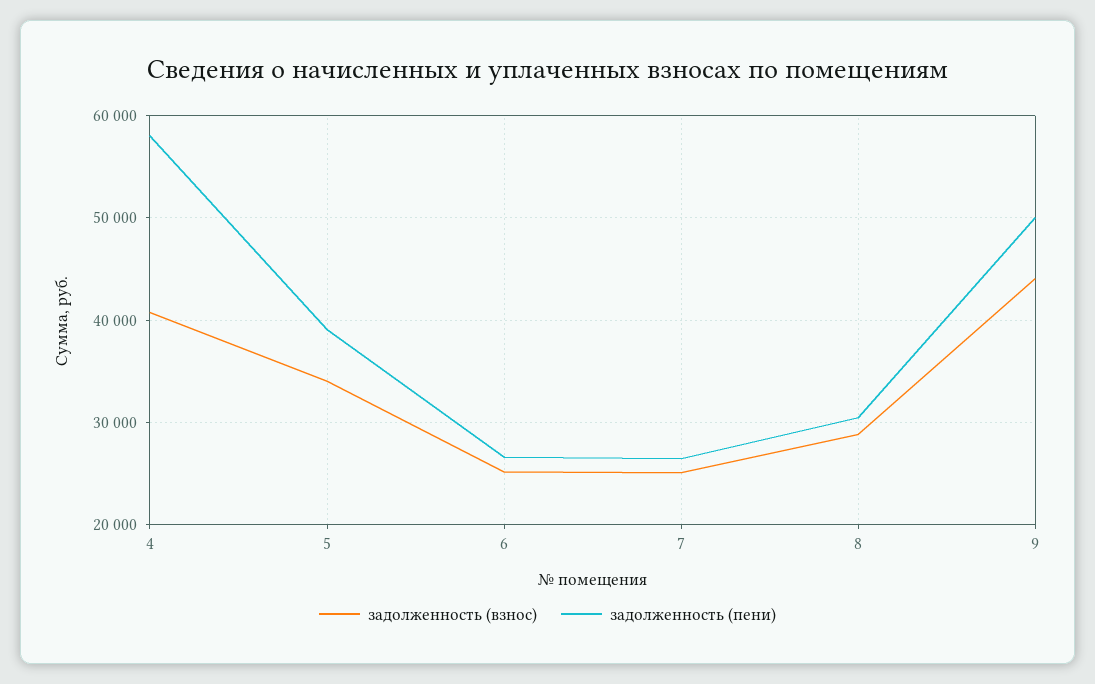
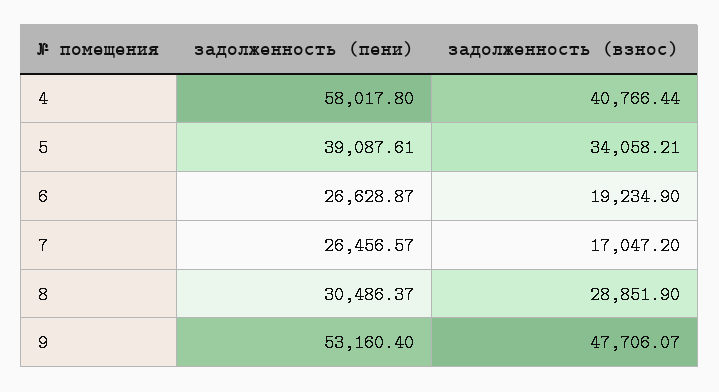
задолженность (взнос), 6: 25000 -> 19234.9
задолженность (взнос), 7: 25000 -> 17047.2
задолженность (взнос), 9: 44000 -> 47706.07
задолженность (пени), 9: 50000 -> 53160.4

